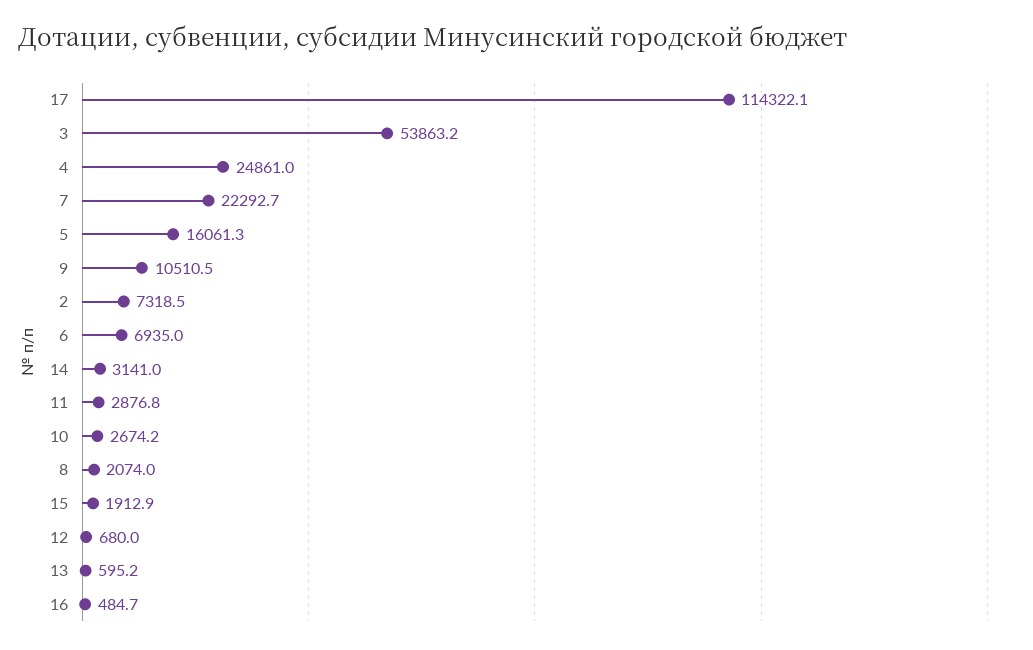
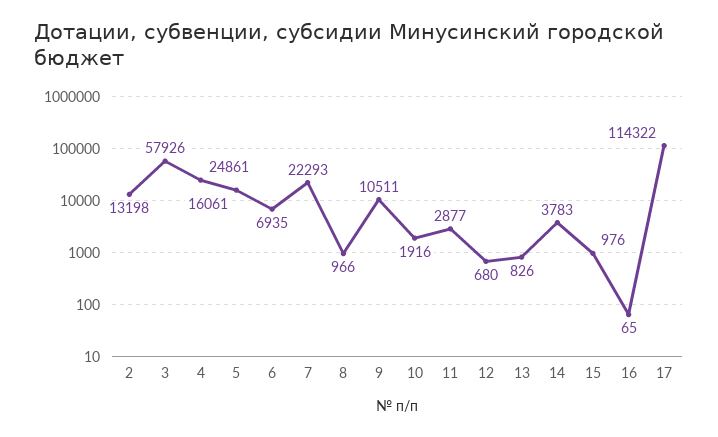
3: 53863.2 -> 57926
2: 7318.5 -> 13198
14: 3141 -> 3783
10: 2674.2 -> 1916
8: 2074 -> 966
15: 1912.9 -> 976
13: 595.2 -> 826
16: 484.7 -> 65

